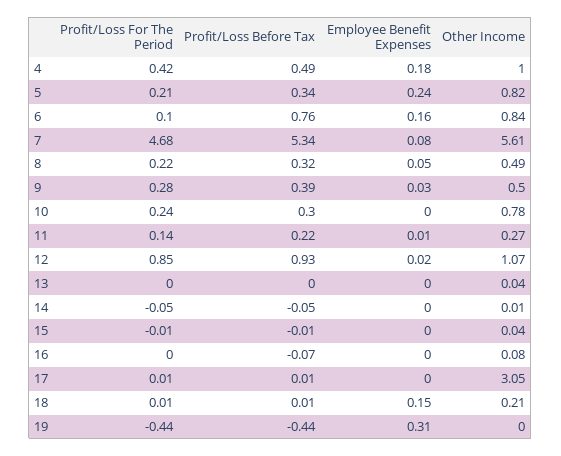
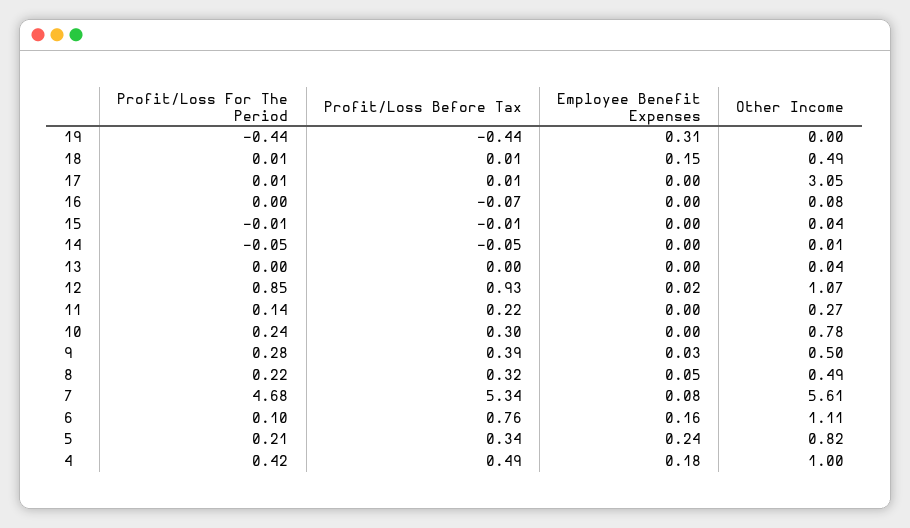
Other Income, 6: 0.84 -> 1.11
Employee Benefit Expenses, 11: 0.01 -> 0
Other Income, 18: 0.21 -> 0.49

